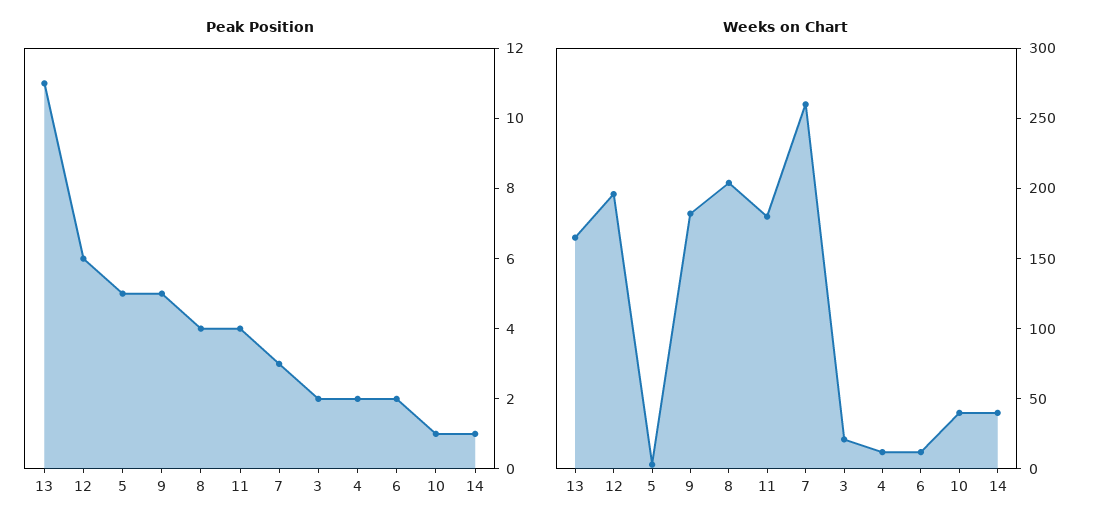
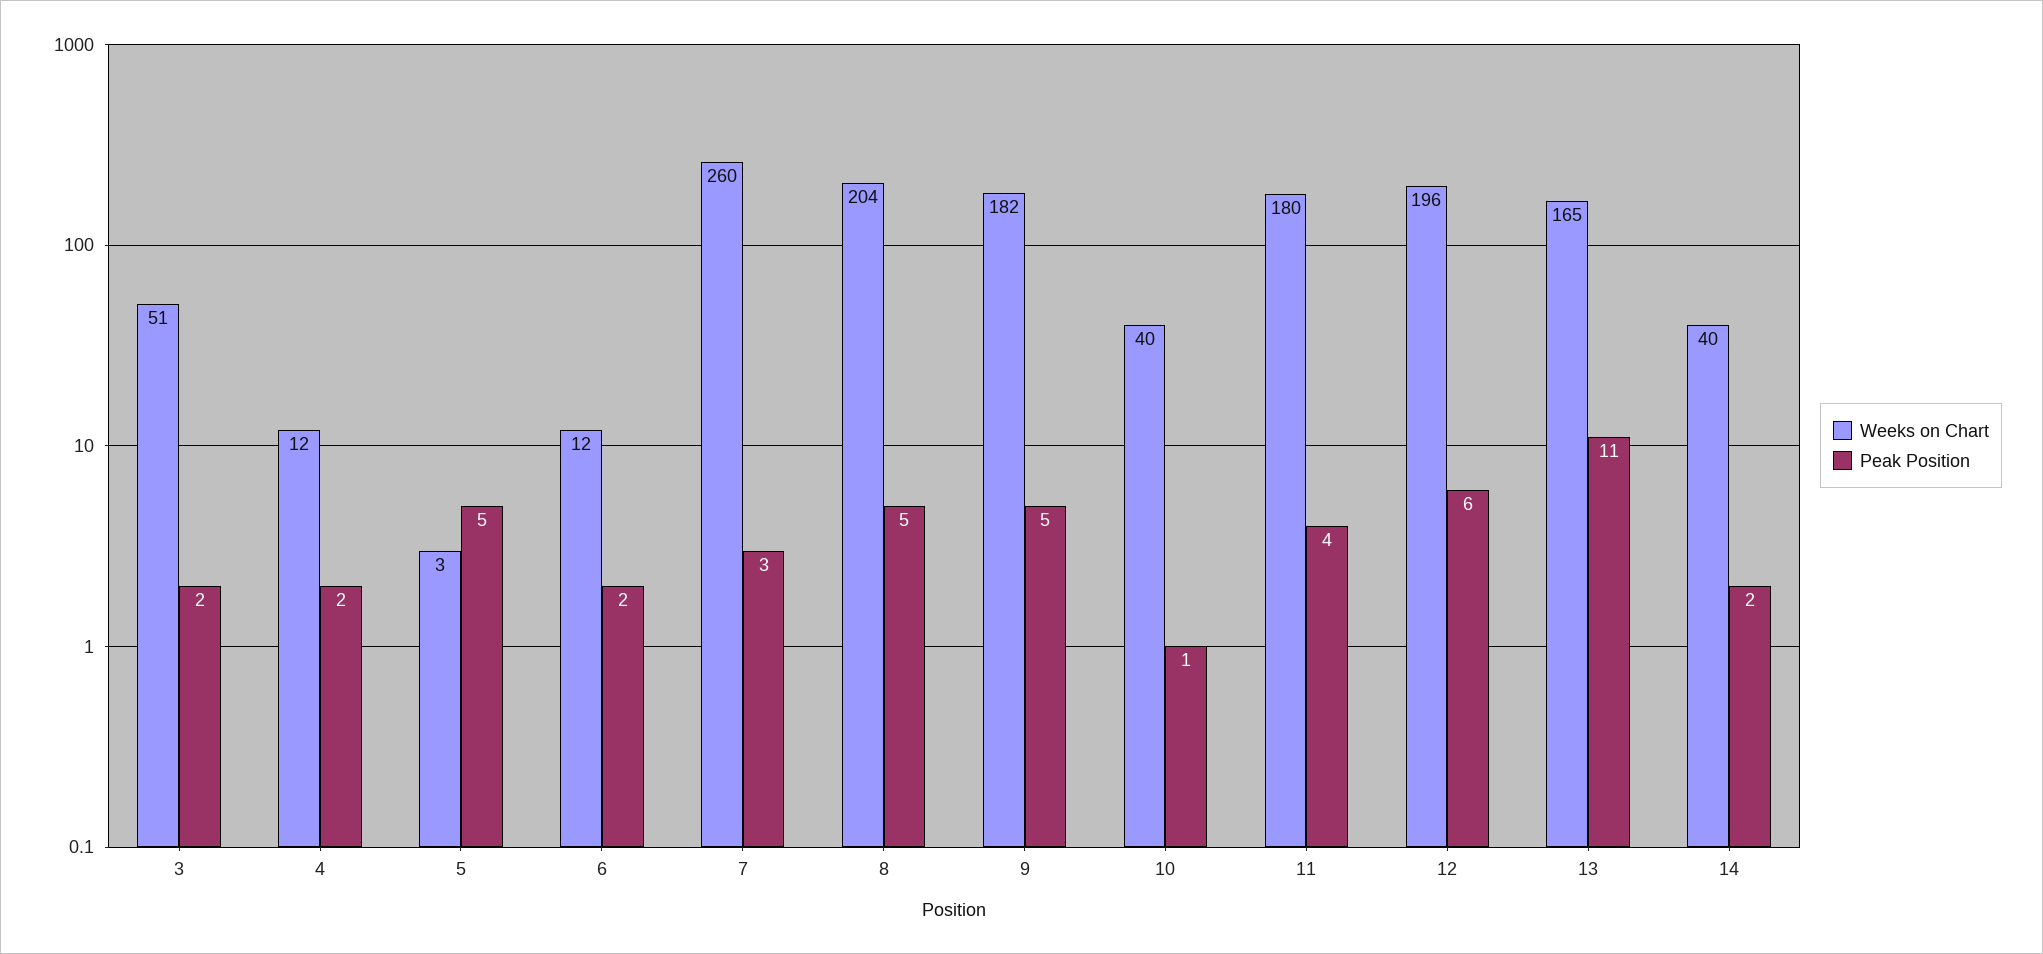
Peak Position, 8: 4 -> 5
Peak Position, 14: 1 -> 2
Weeks on Chart, 3: 20 -> 51

